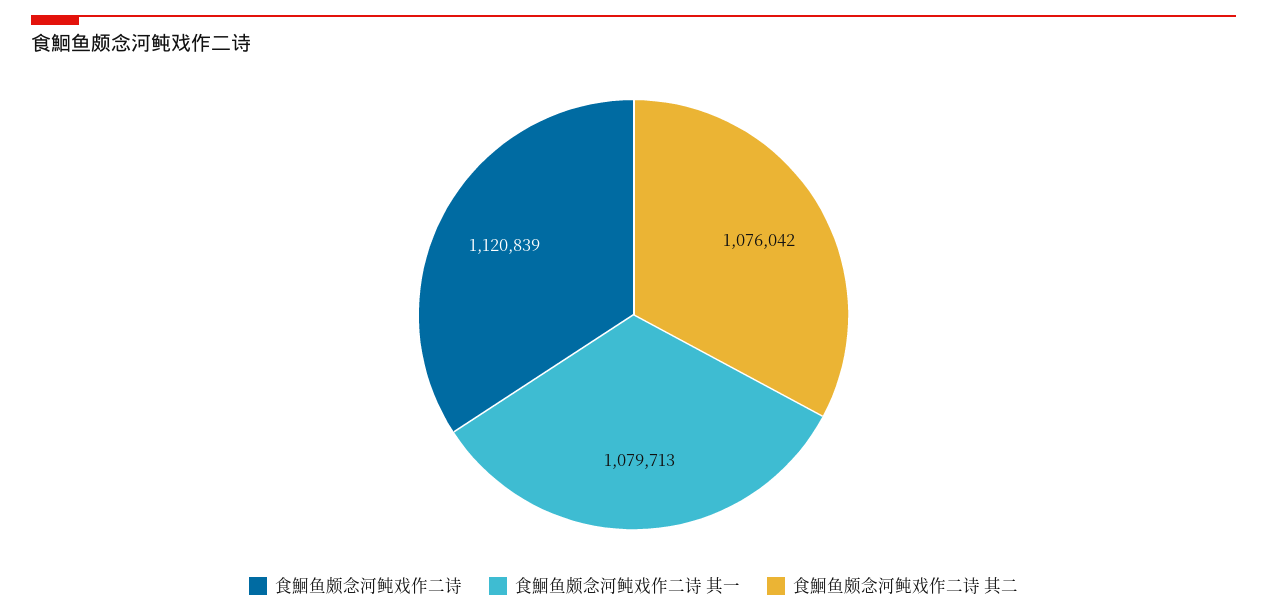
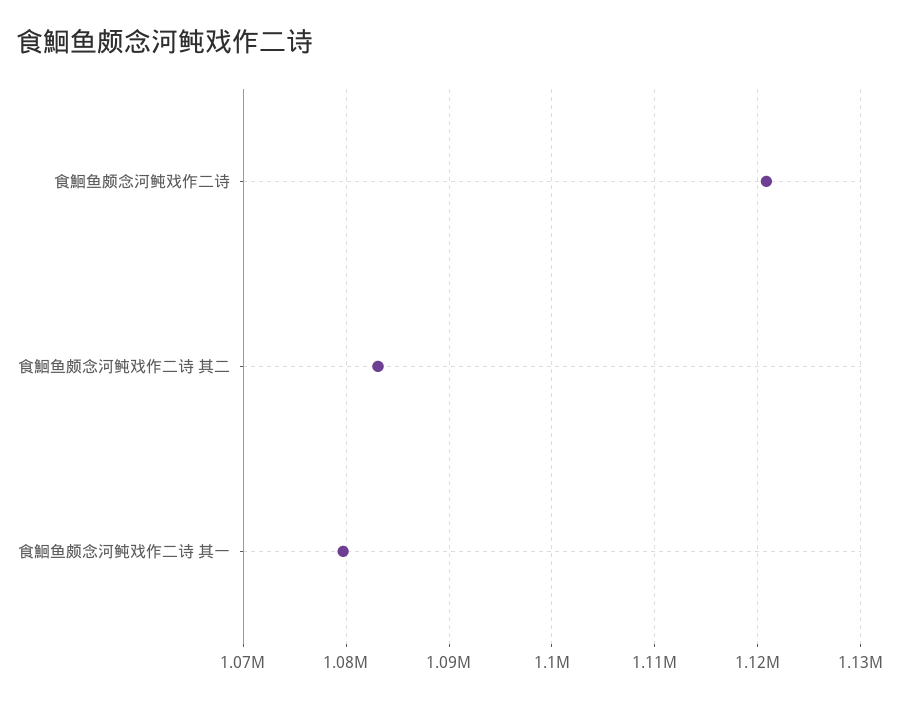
食鮰鱼颇念河鲀戏作二诗 其二: 1076042 -> 1083000

